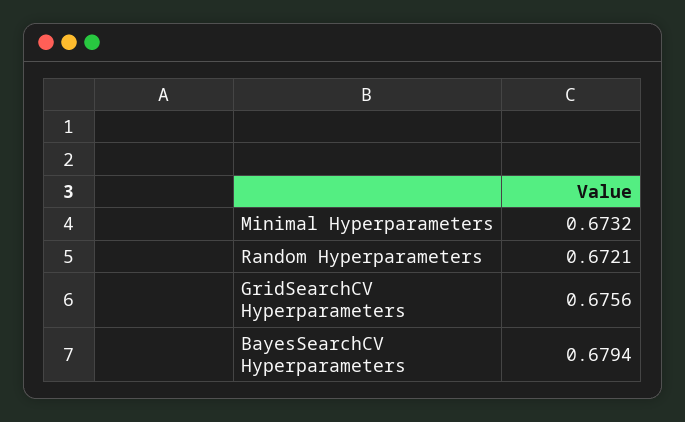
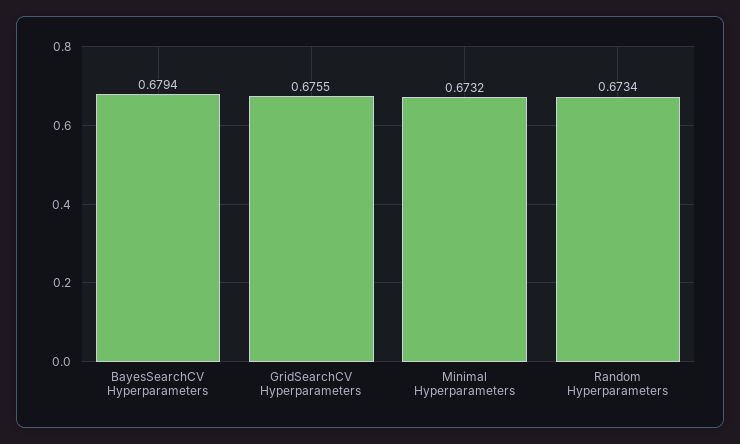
Random Hyperparameters: 0.6721 -> 0.6734
GridSearchCV Hyperparameters: 0.6756 -> 0.6755

